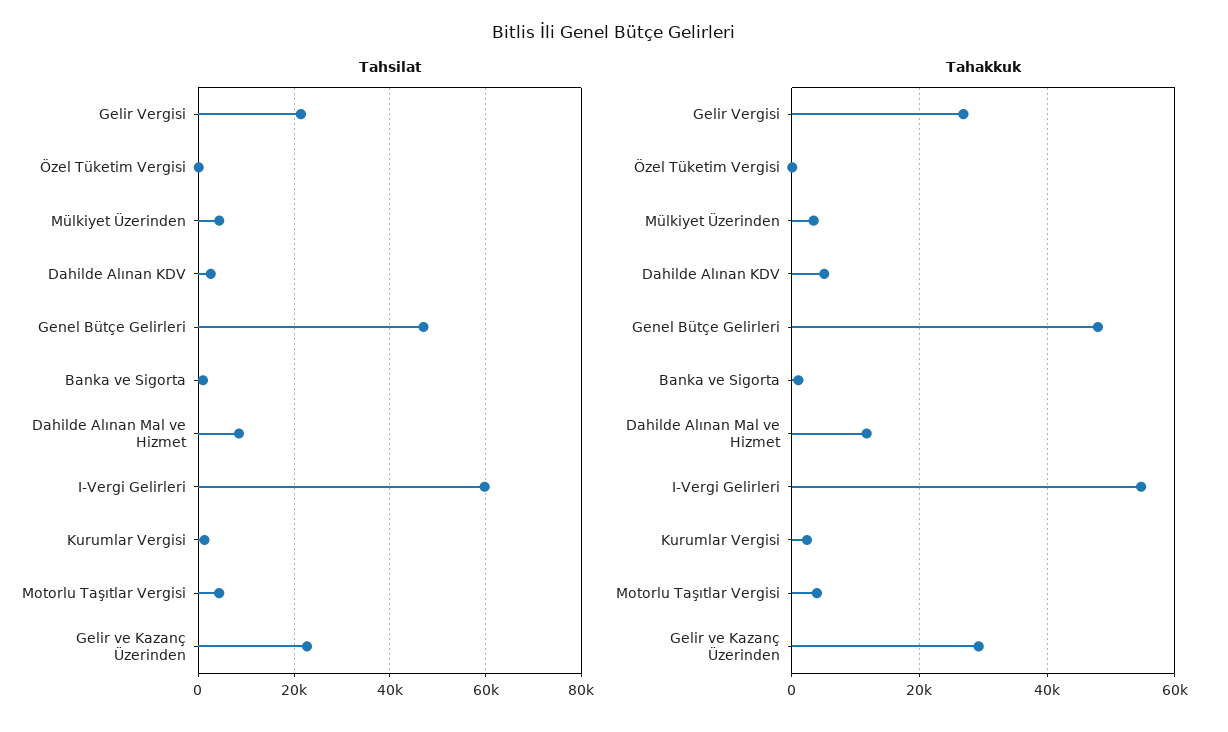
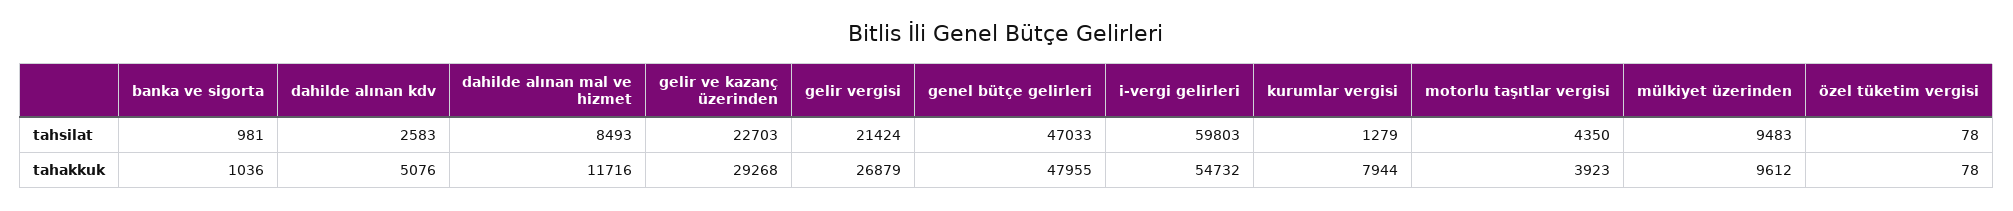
Tahsilat, Mülkiyet Üzerinden: 4000 -> 9483
Tahakkuk, Mülkiyet Üzerinden: 4000 -> 9612
Tahakkuk, Kurumlar Vergisi: 2000 -> 7944

